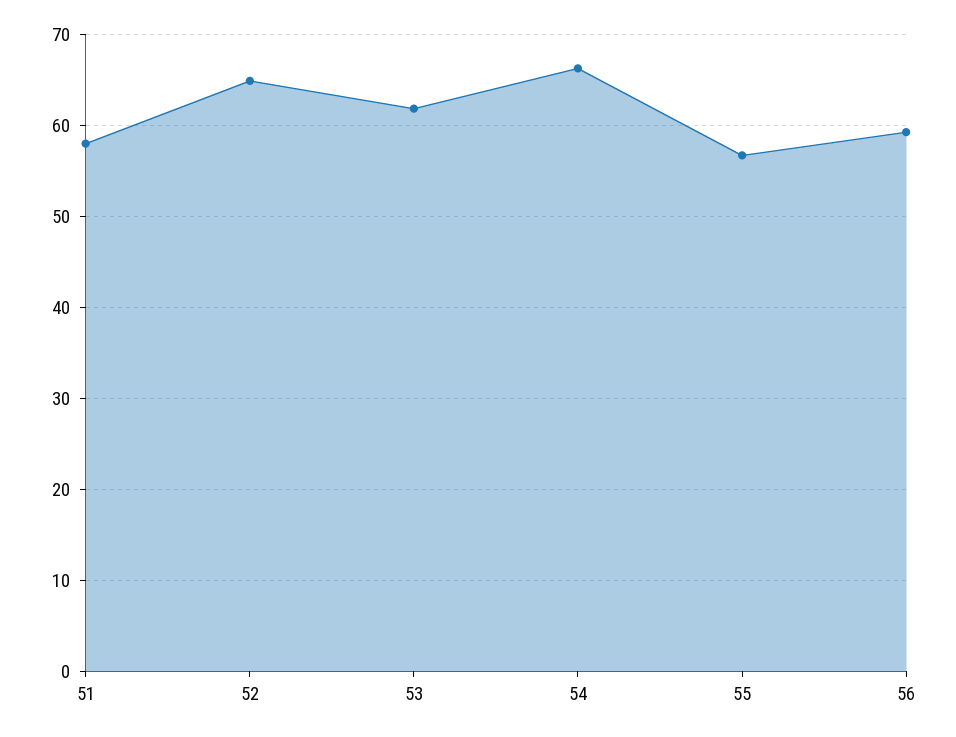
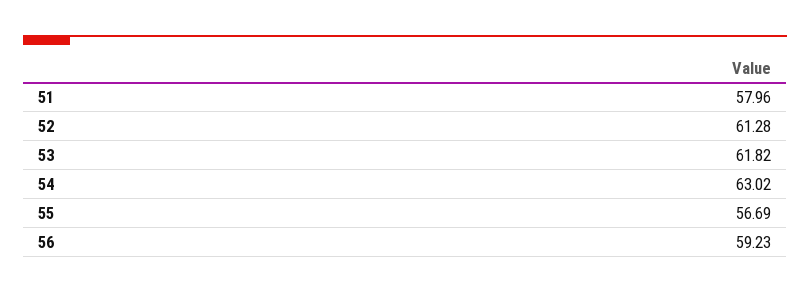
52: 65 -> 61.28
54: 66 -> 63.02

